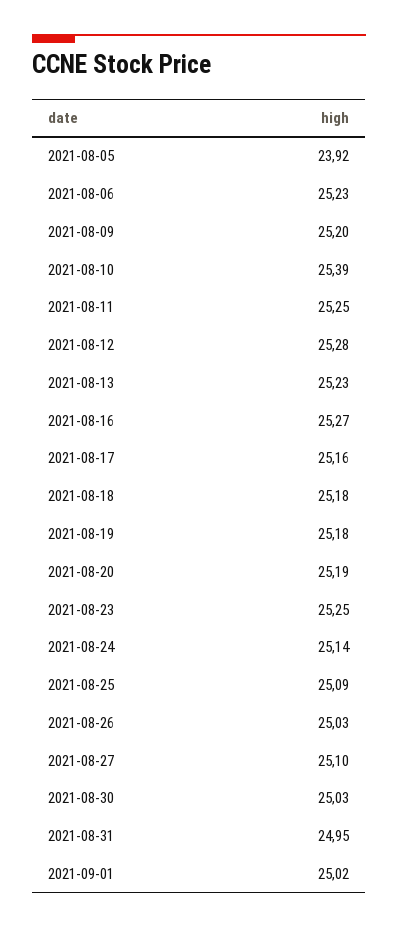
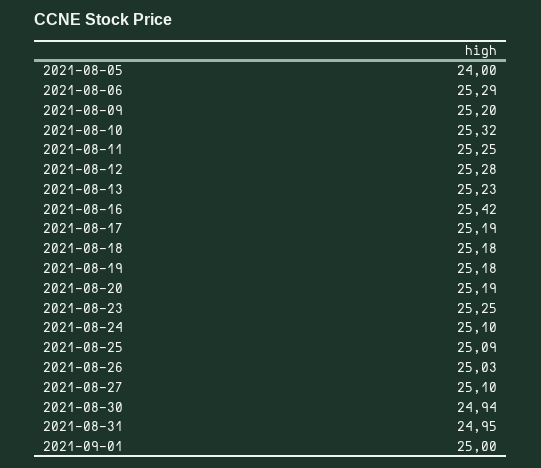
2021-08-05: 23.92 -> 24
2021-08-06: 25.23 -> 25.29
2021-08-10: 25.39 -> 25.32
2021-08-16: 25.27 -> 25.42
2021-08-17: 25.16 -> 25.19
2021-08-24: 25.14 -> 25.1
2021-08-30: 25.03 -> 24.94
2021-09-01: 25.02 -> 25

